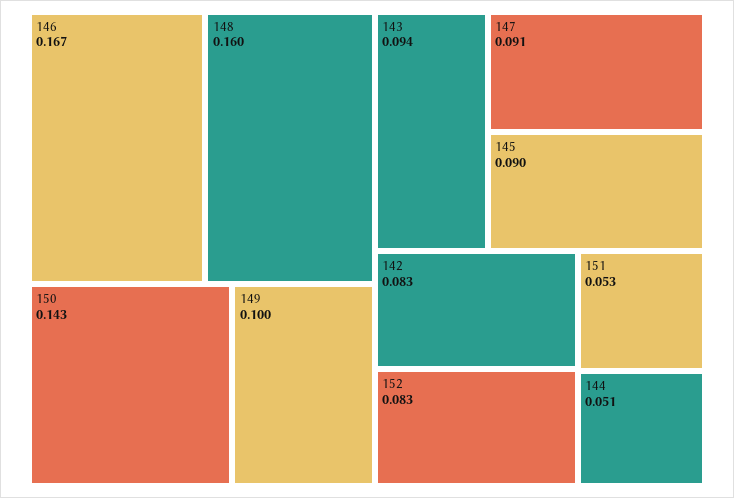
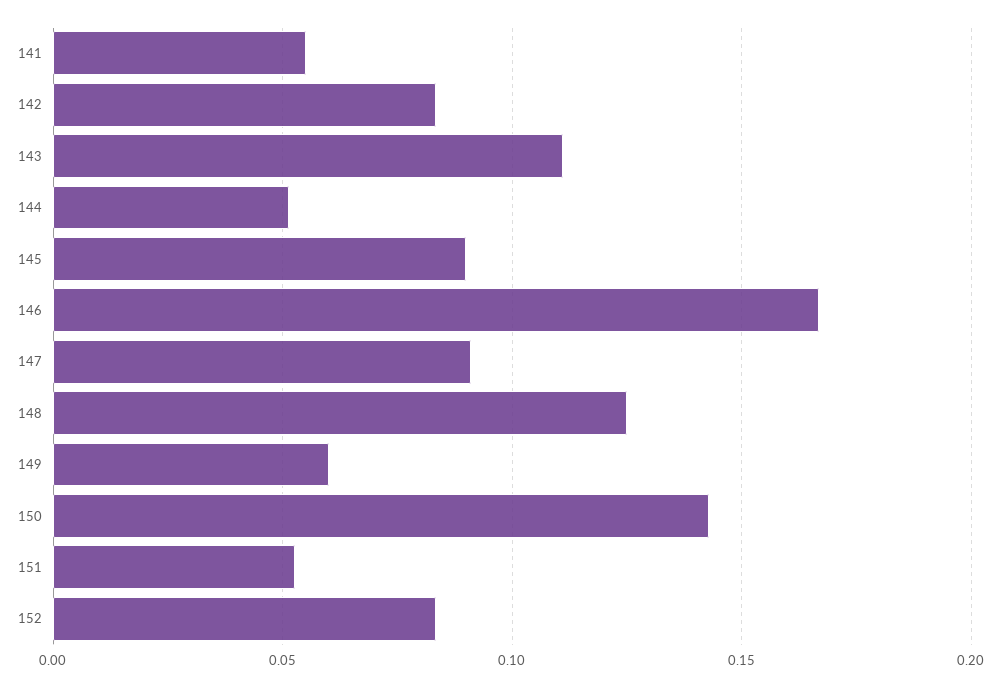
148: 0.16 -> 0.125
149: 0.1 -> 0.06
143: 0.094 -> 0.11
141: none -> 0.055

